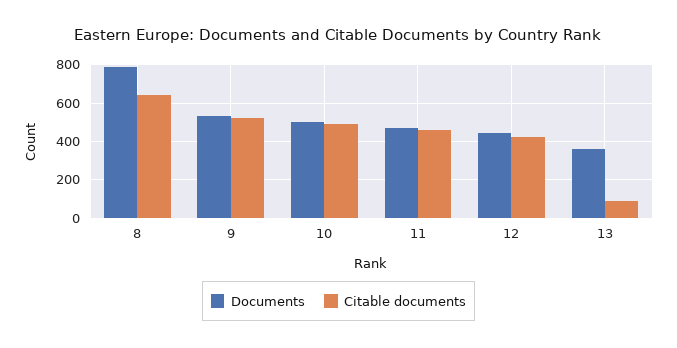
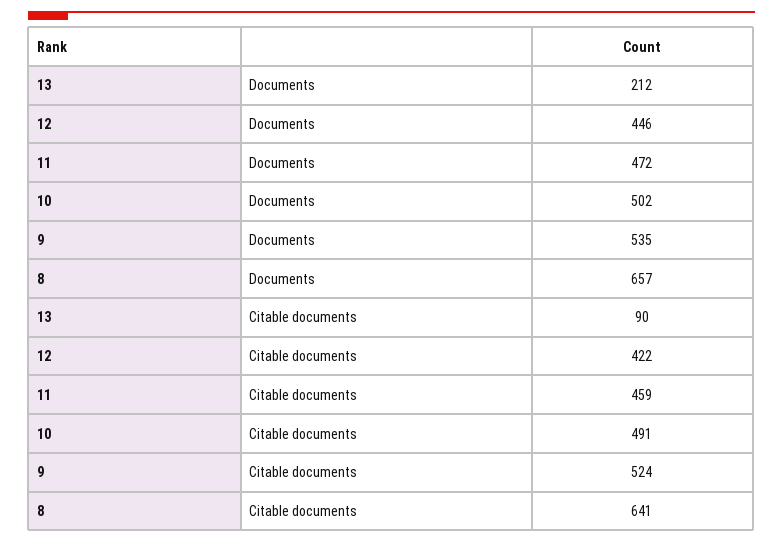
Documents, 8: 800 -> 657
Documents, 13: 350 -> 212

